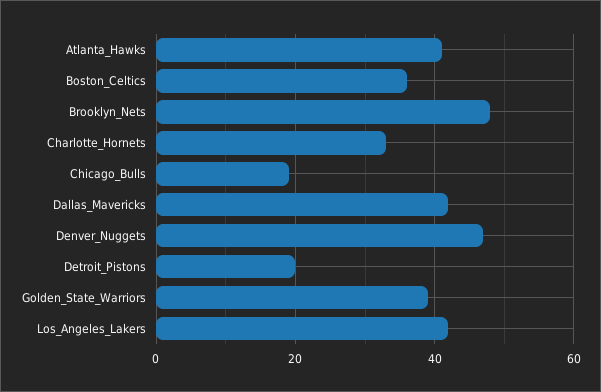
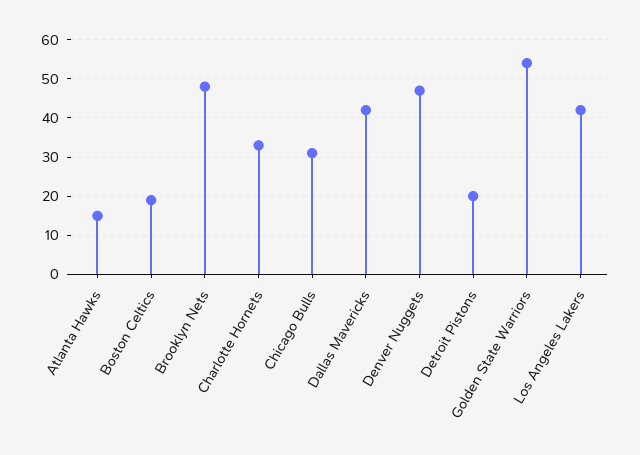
Atlanta_Hawks: 40 -> 15
Boston_Celtics: 35 -> 20
Chicago_Bulls: 20 -> 30
Golden_State_Warriors: 40 -> 55

